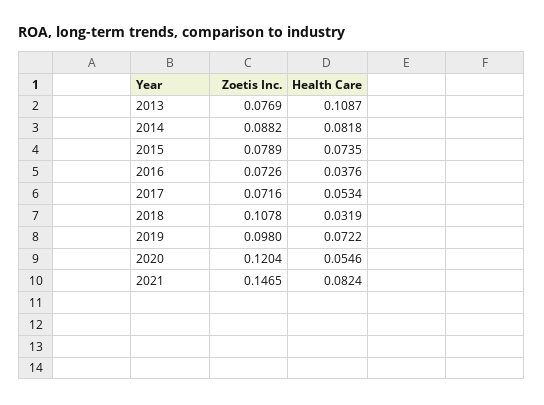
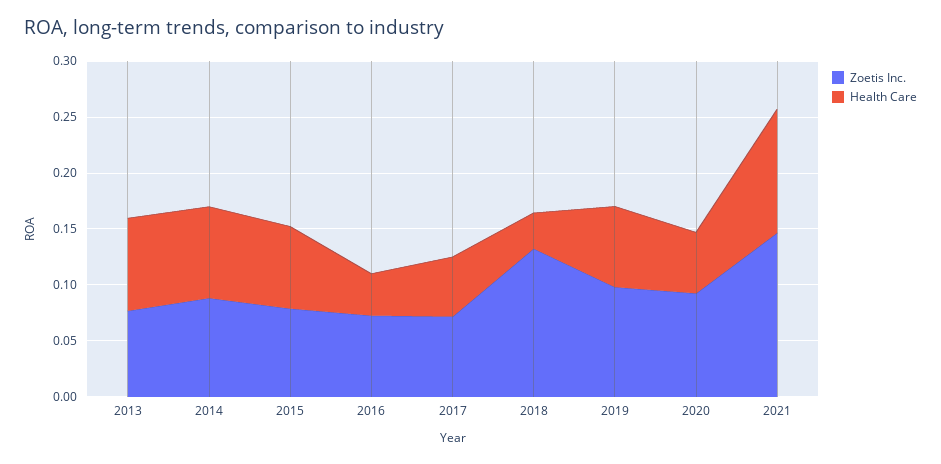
Health Care, 2013: 0.1087 -> 0.08
Zoetis Inc., 2018: 0.1078 -> 0.13
Zoetis Inc., 2020: 0.1204 -> 0.09
Health Care, 2021: 0.0824 -> 0.11

